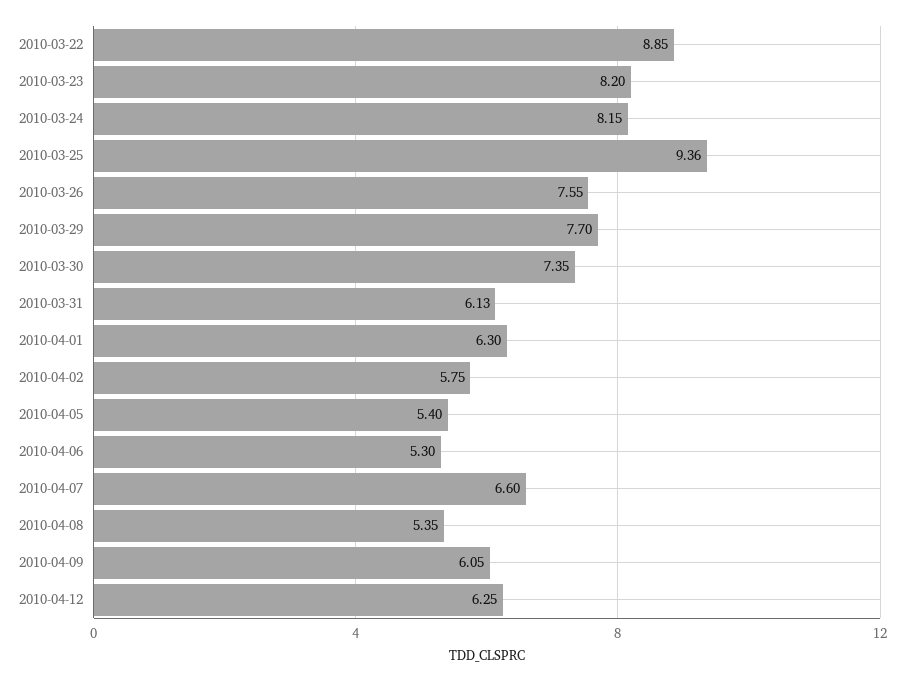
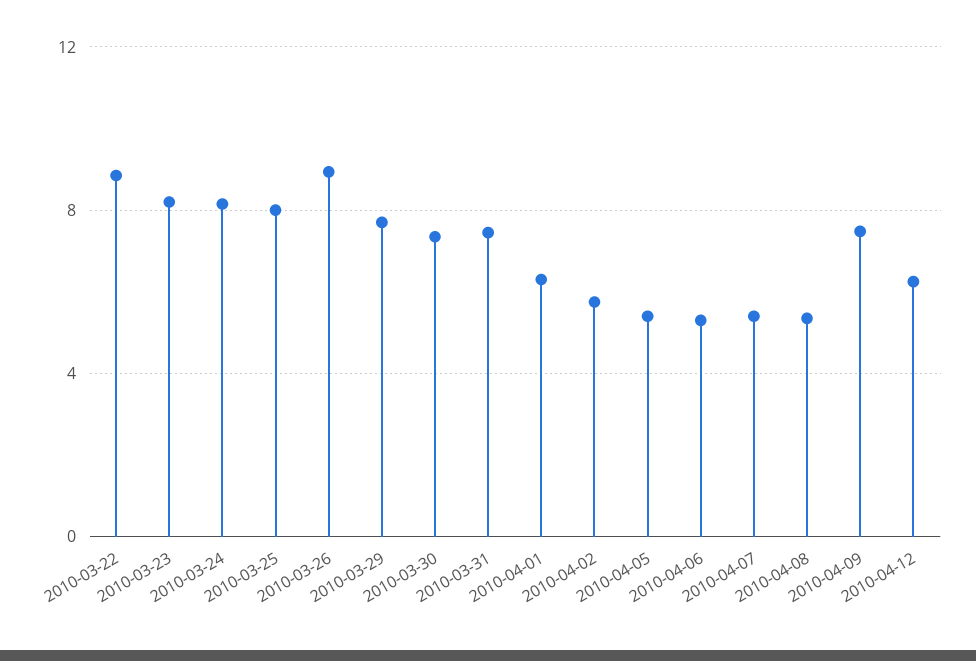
2010-03-25: 9.36 -> 8
2010-03-26: 7.55 -> 9
2010-03-31: 6.13 -> 7.5
2010-04-07: 6.6 -> 5.5
2010-04-09: 6.05 -> 7.5

